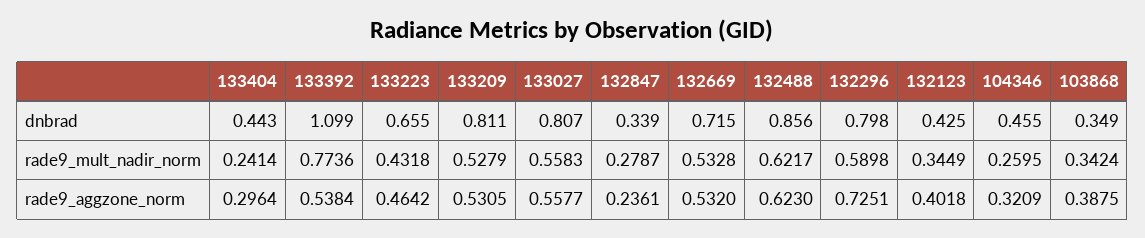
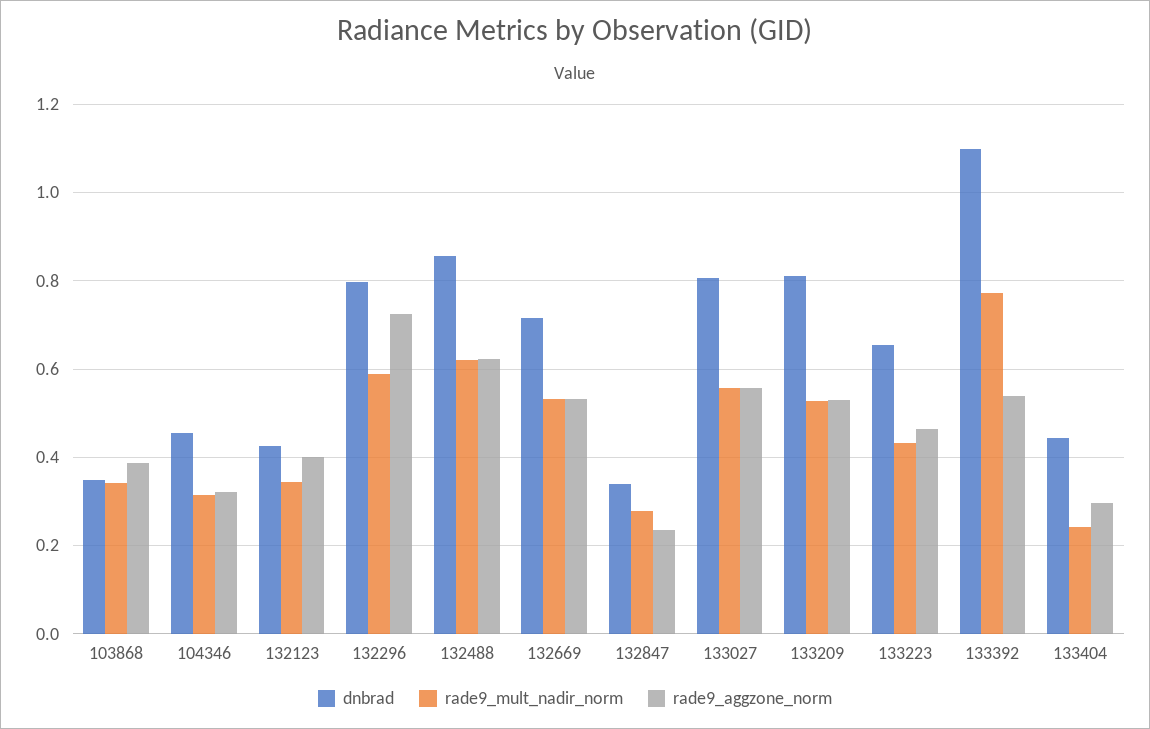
rade9_mult_nadir_norm, 104346: 0.2595 -> 0.32

